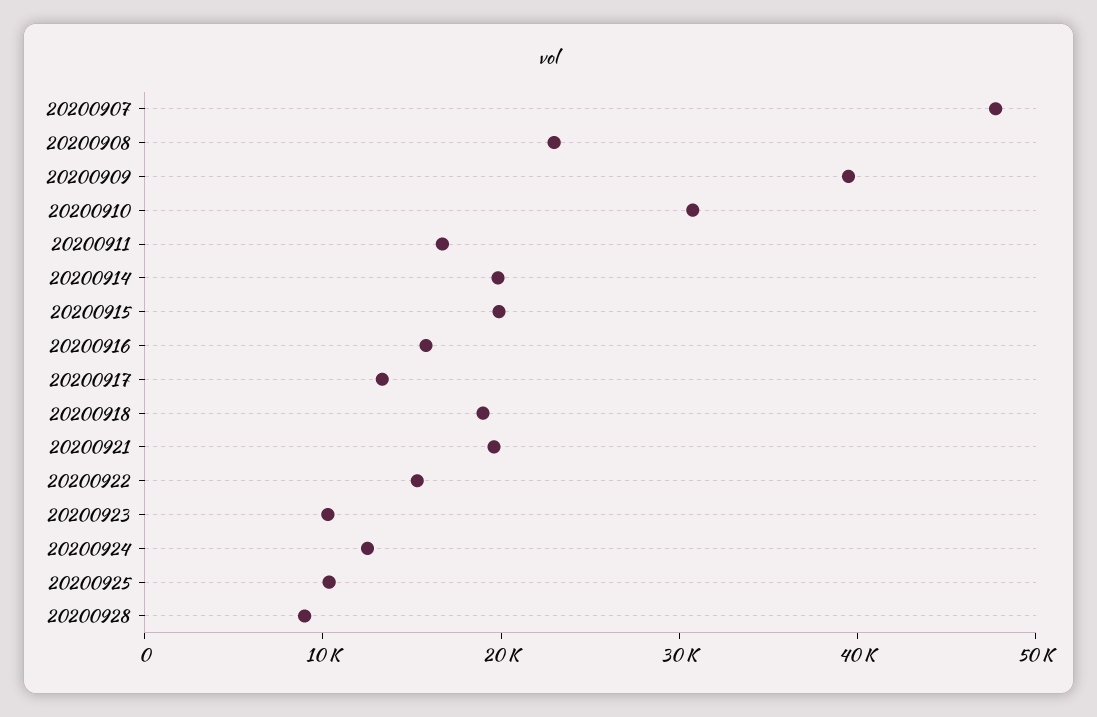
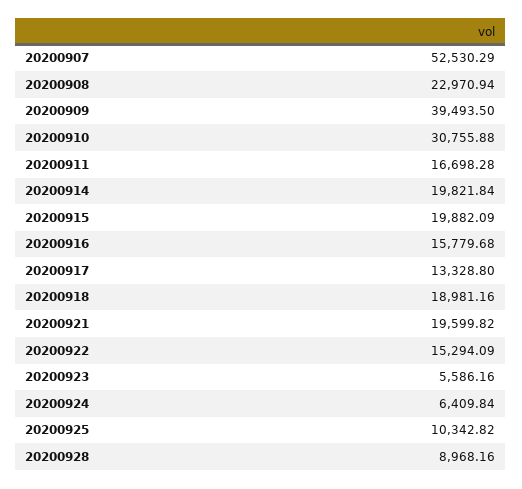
20200907: 48000 -> 52530.29
20200923: 10000 -> 5586.16
20200924: 12000 -> 6409.84

